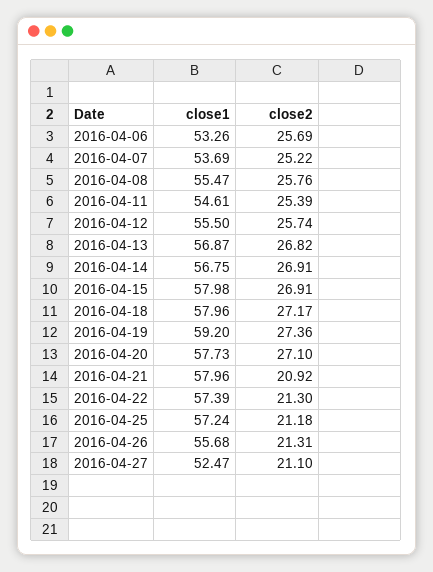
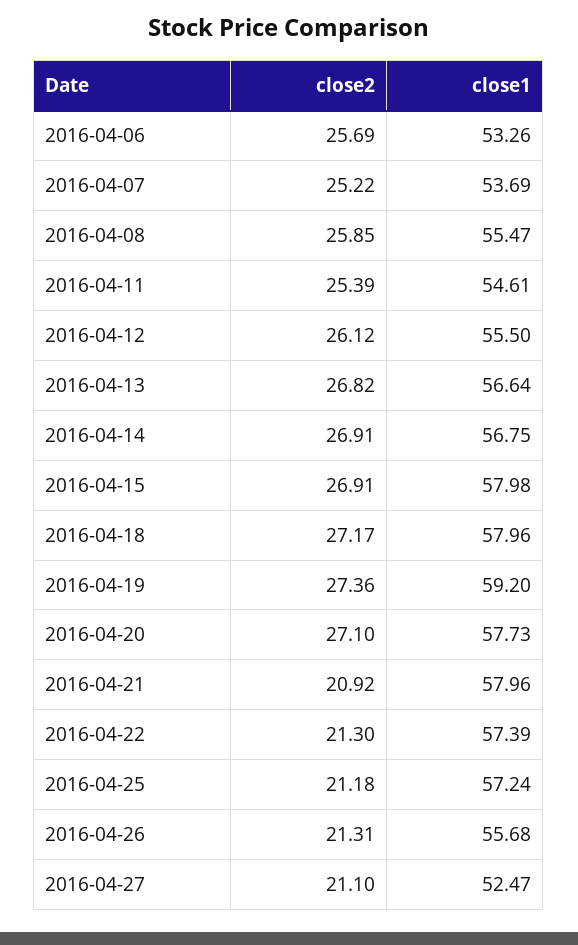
close2, 2016-04-08: 25.76 -> 25.85
close2, 2016-04-12: 25.74 -> 26.12
close1, 2016-04-13: 56.87 -> 56.64

